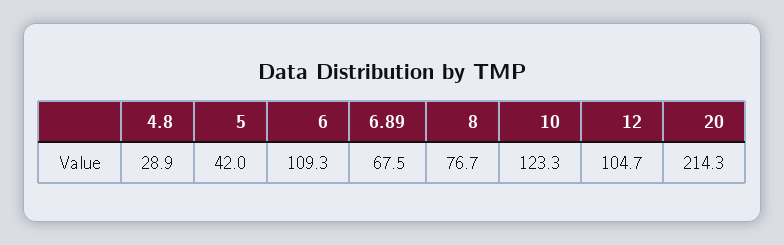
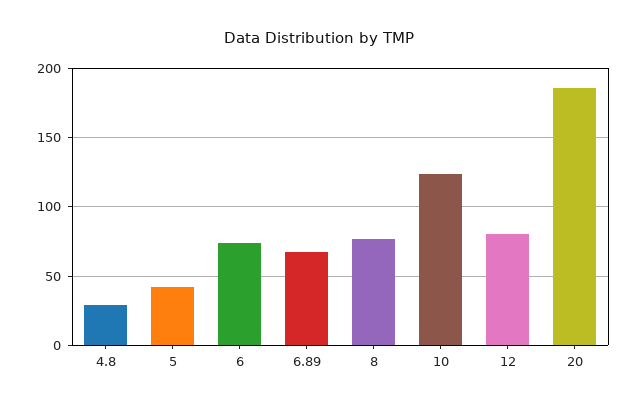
6: 109.3 -> 75
12: 104.7 -> 80
20: 214.3 -> 185

